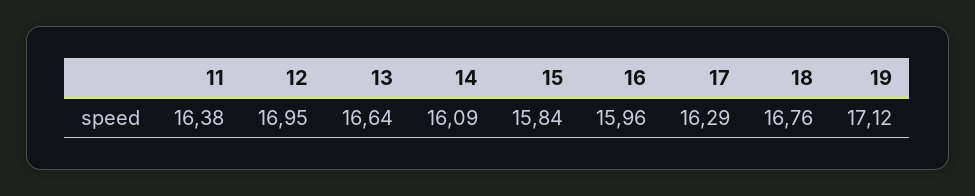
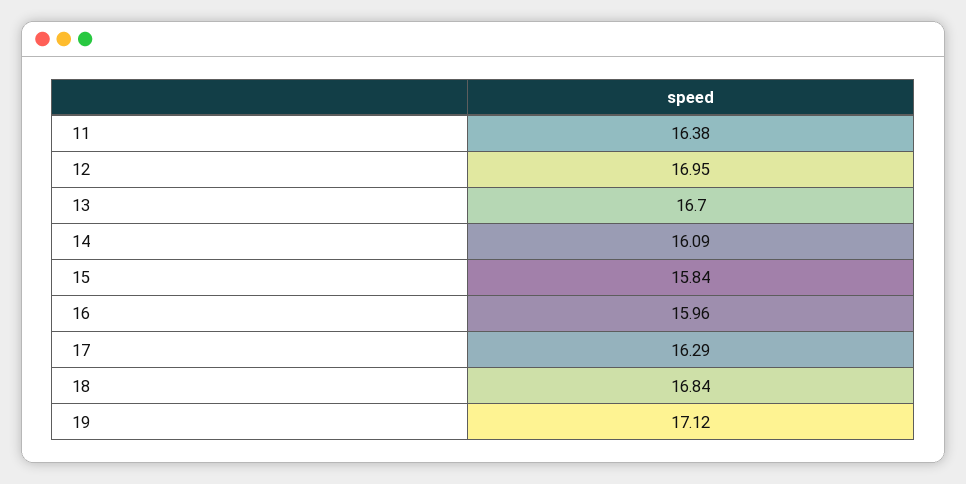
13: 16.64 -> 16.7
18: 16.76 -> 16.84

